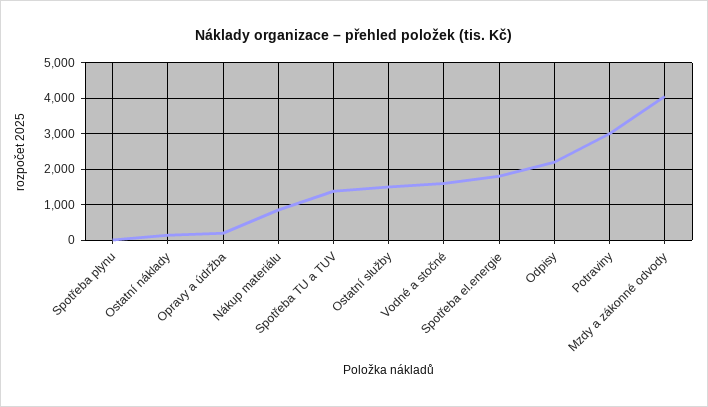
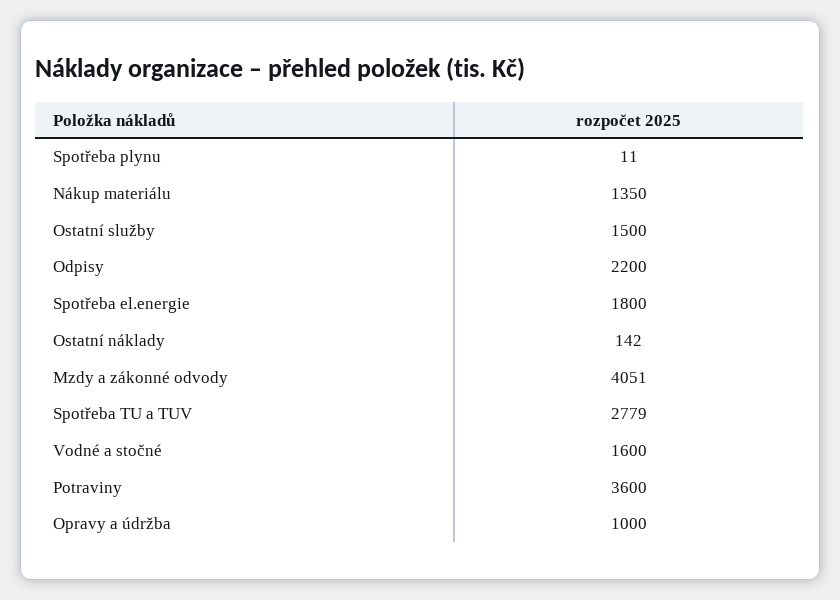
Opravy a údržba: 200 -> 1000
Nákup materiálu: 800 -> 1350
Spotřeba TU a TUV: 1400 -> 2779
Potraviny: 3000 -> 3600

